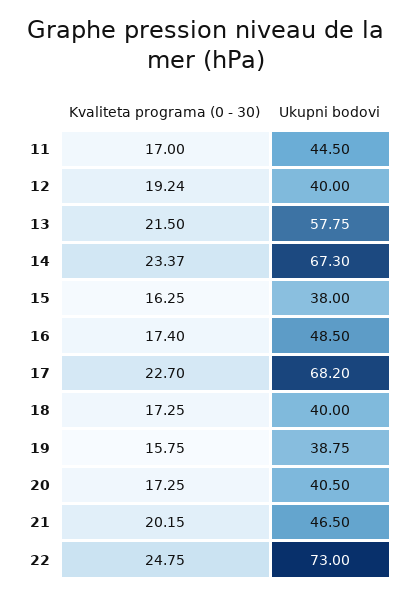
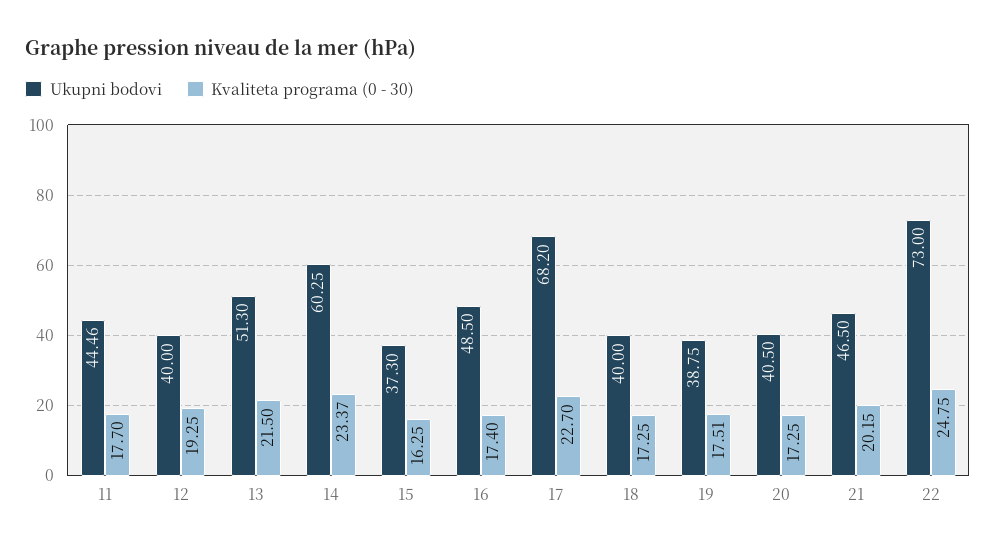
Kvaliteta programa (0 - 30), 11: 17 -> 17.7
Ukupni bodovi, 11: 44.5 -> 44.46
Kvaliteta programa (0 - 30), 12: 19.24 -> 19.25
Ukupni bodovi, 13: 57.75 -> 51.3
Ukupni bodovi, 14: 67.3 -> 60.25
Ukupni bodovi, 15: 38 -> 37.3
Kvaliteta programa (0 - 30), 19: 15.75 -> 17.51

